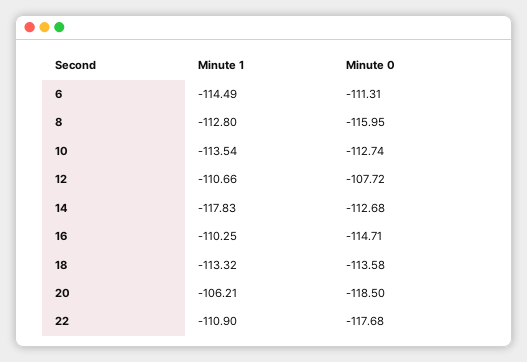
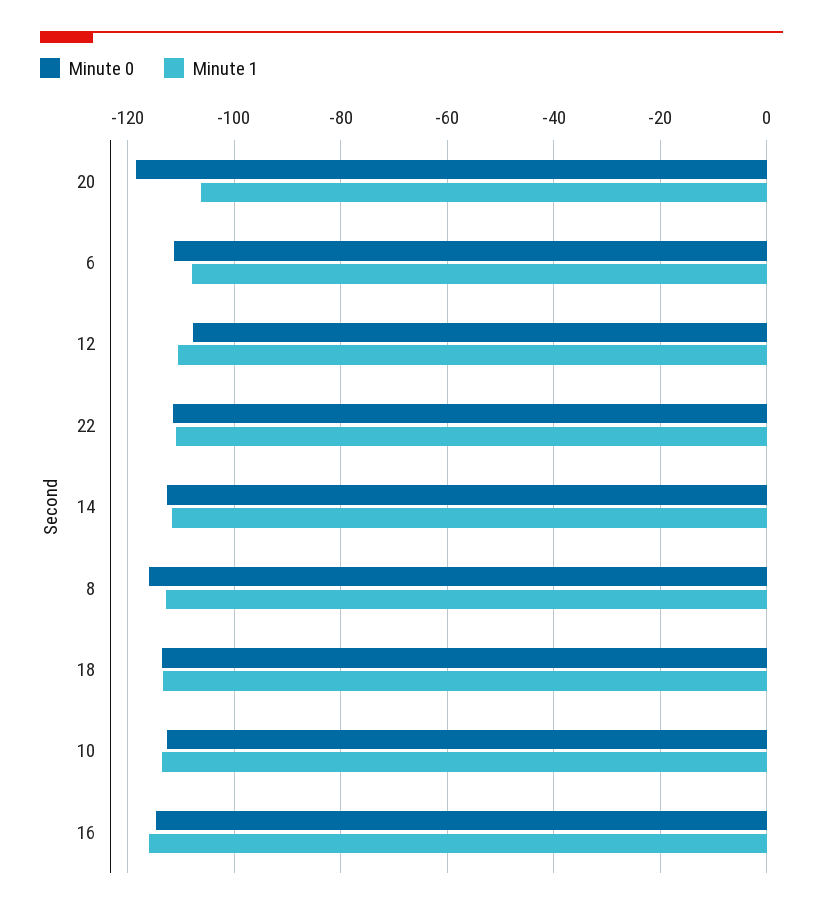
Minute 1, 6: -114.49 -> -108
Minute 1, 14: -117.83 -> -112
Minute 1, 16: -110.25 -> -116
Minute 0, 22: -117.68 -> -112

